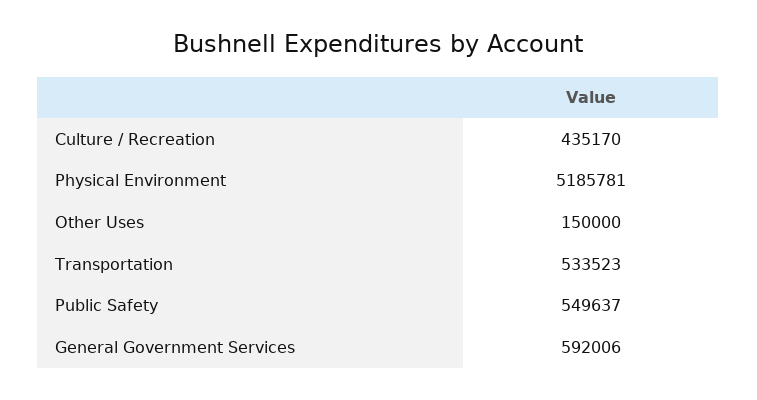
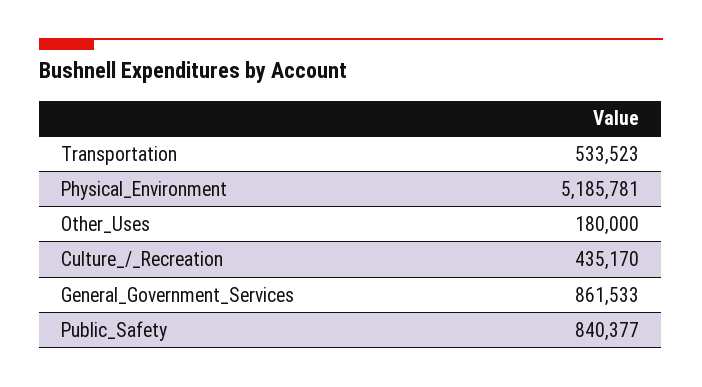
Other Uses: 150000 -> 180000
Public Safety: 549637 -> 840377
General Government Services: 592006 -> 861533

